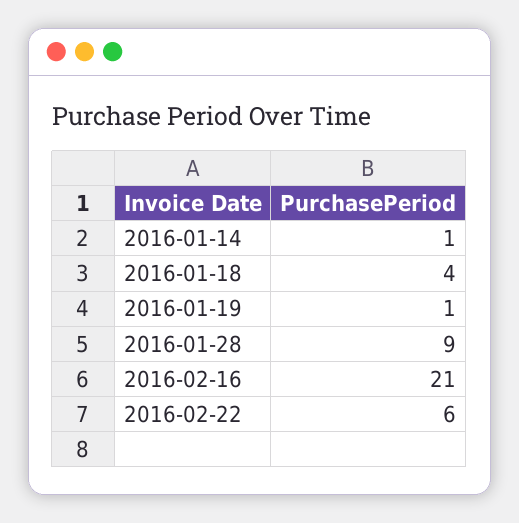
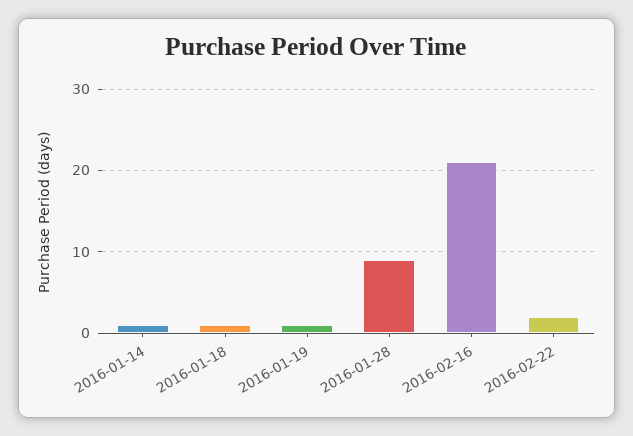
2016-01-18: 4 -> 1
2016-02-22: 6 -> 2

